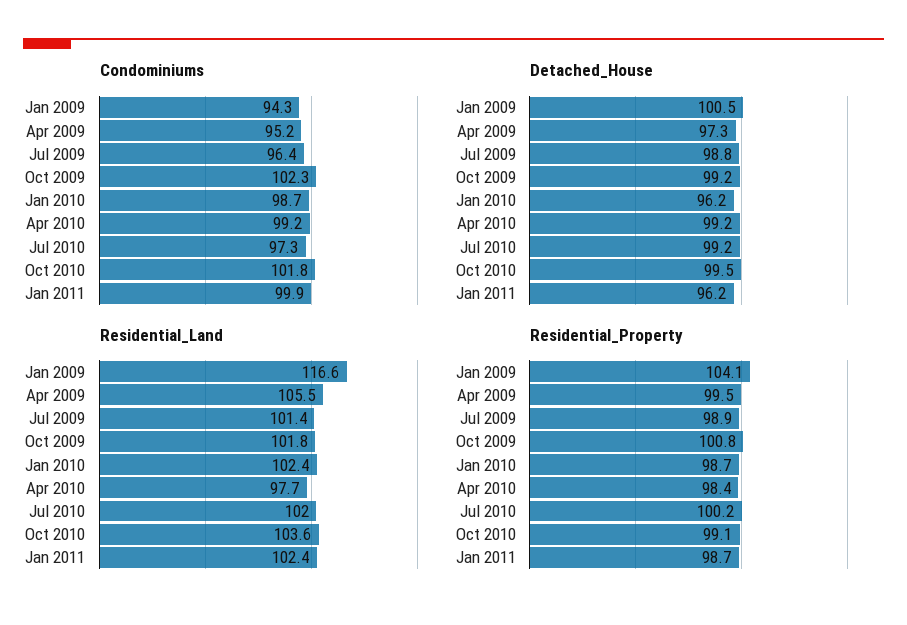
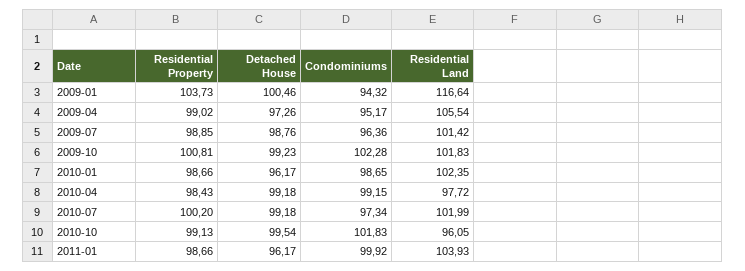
Residential_Land, Oct 2010: 103.6 -> 96.05
Residential_Land, Jan 2011: 102.4 -> 103.93
Residential_Property, Jan 2009: 104.1 -> 103.73
Residential_Property, Apr 2009: 99.5 -> 99.02

